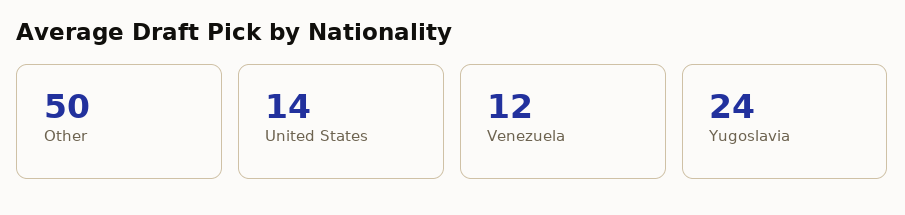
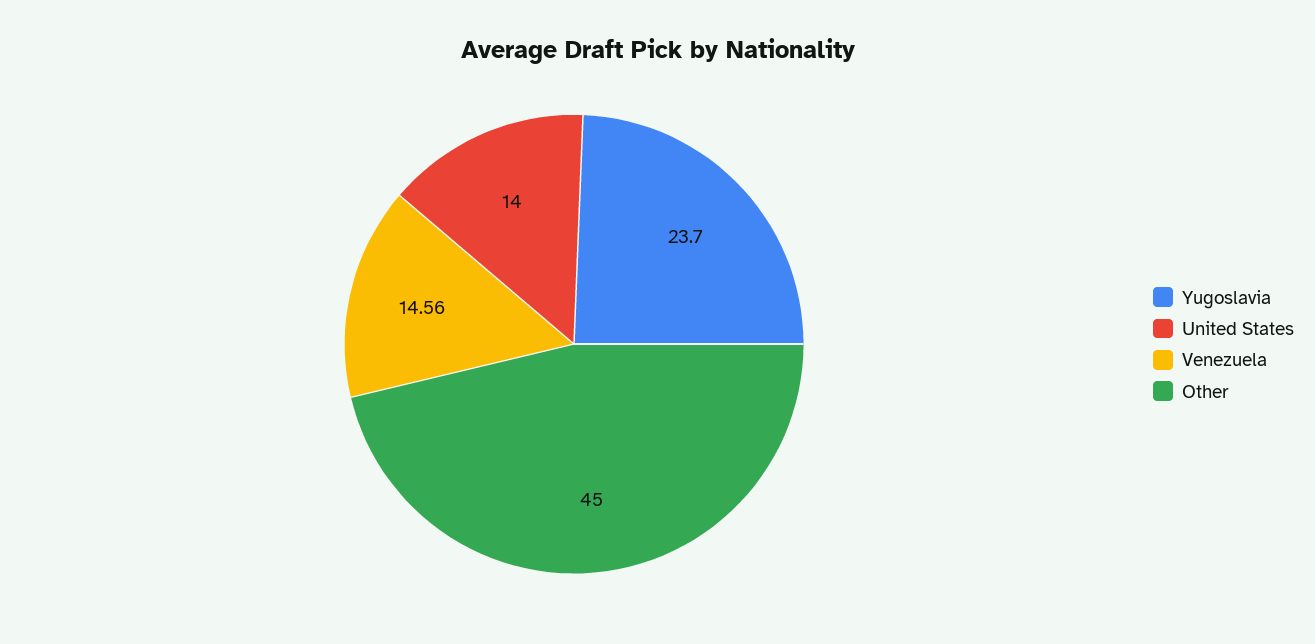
Other: 50 -> 45
Venezuela: 12 -> 14.56

